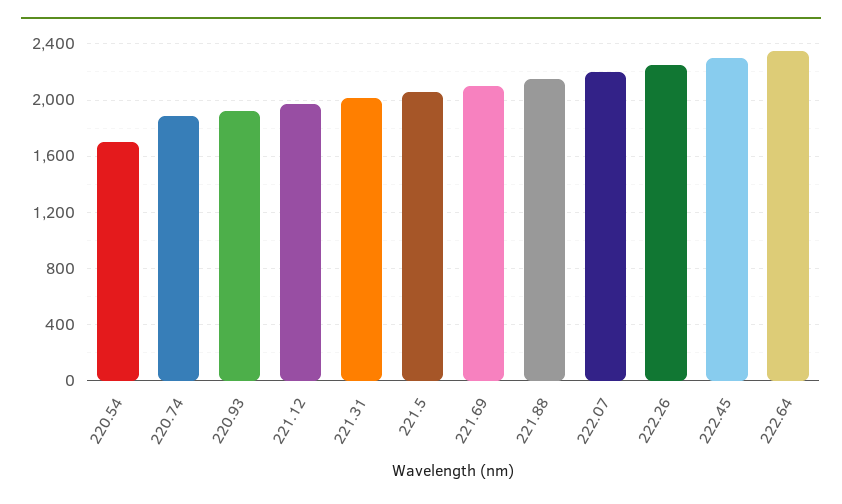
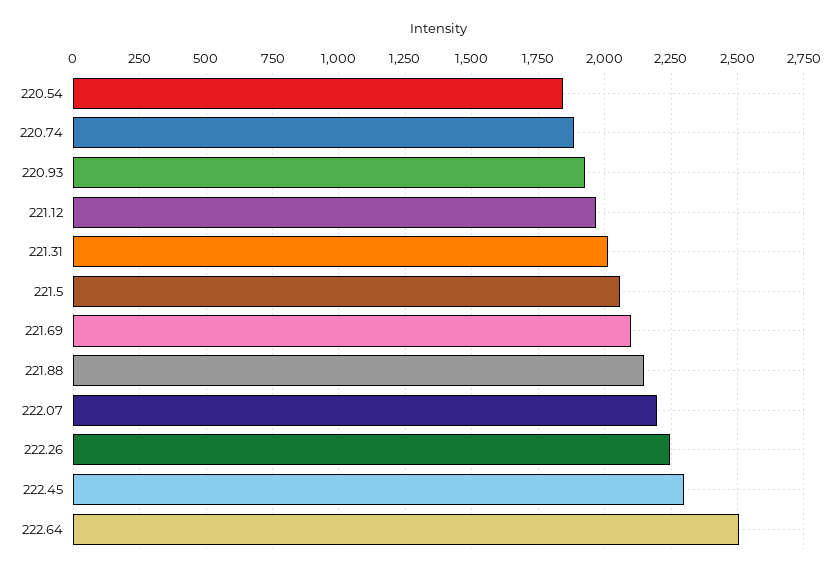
220.54: 1700 -> 1850
222.64: 2350 -> 2500

